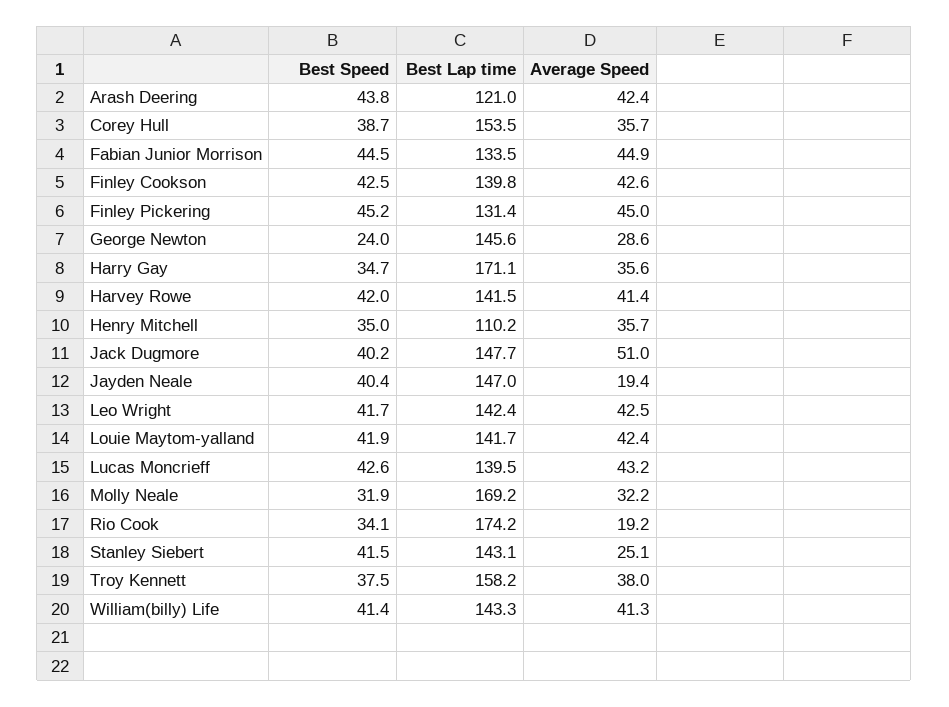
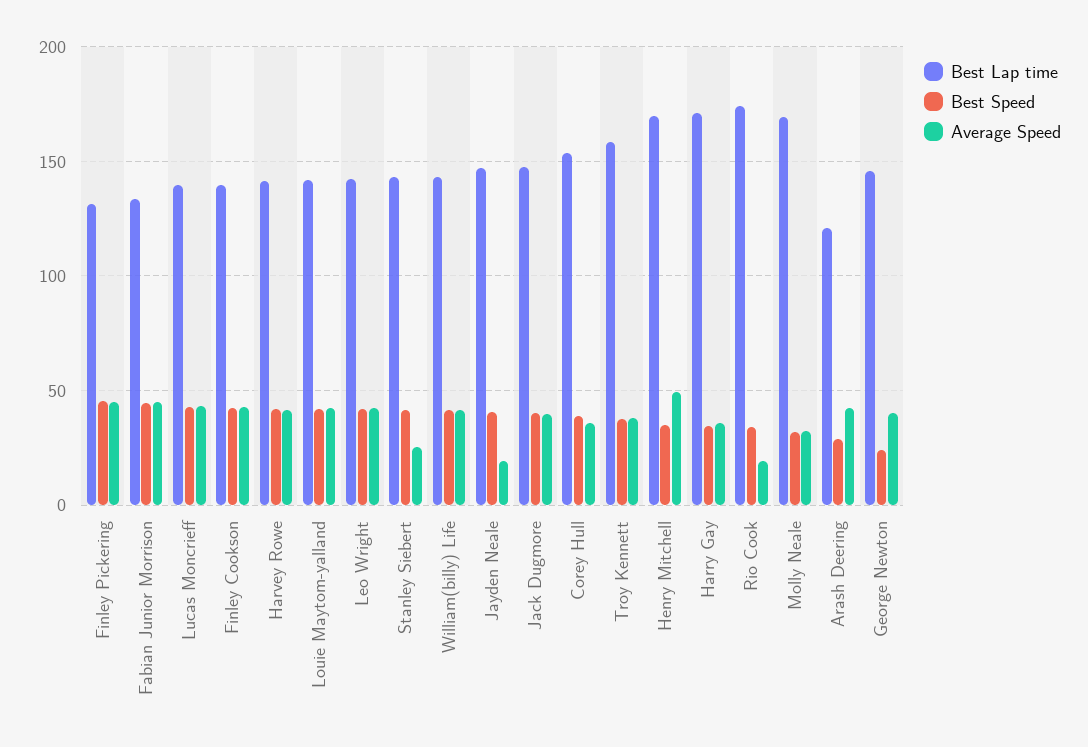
Best Speed, Arash Deering: 43.8 -> 30
Average Speed, George Newton: 28.6 -> 40
Best Lap time, Henry Mitchell: 110.2 -> 170
Average Speed, Henry Mitchell: 35.7 -> 50
Average Speed, Jack Dugmore: 51 -> 40

